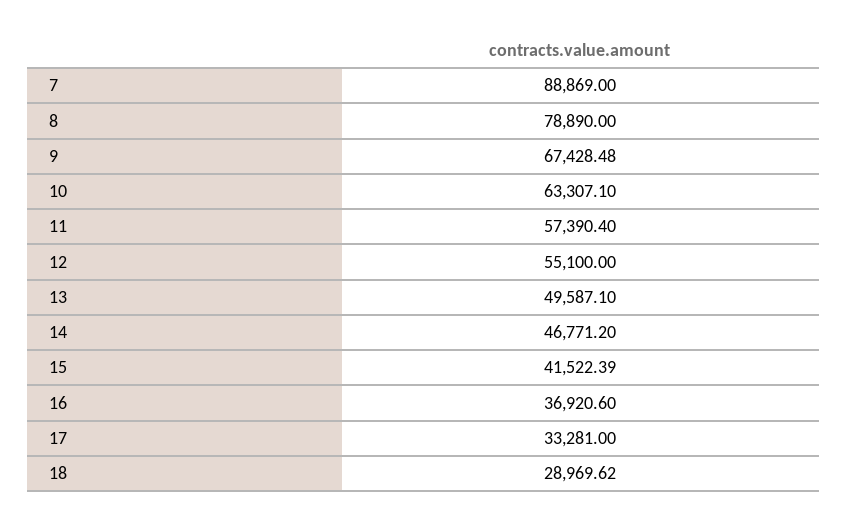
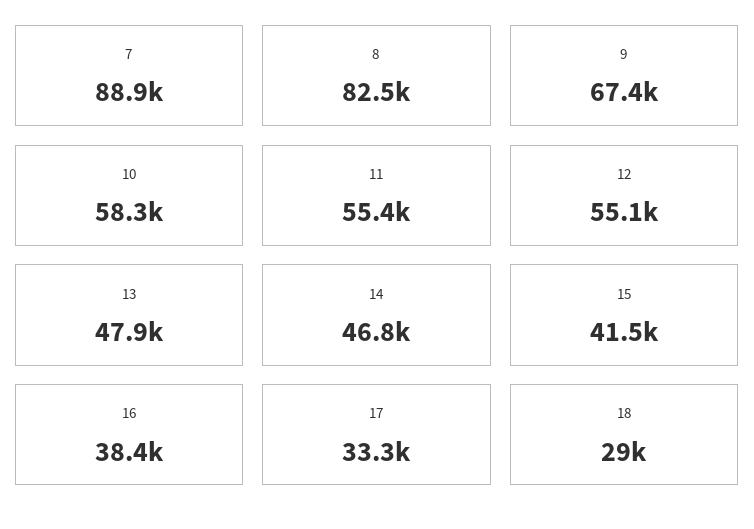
8: 78890 -> 82500
10: 63307.1 -> 58300
11: 57390.4 -> 55400
13: 49587.1 -> 47900
16: 36920.6 -> 38400

